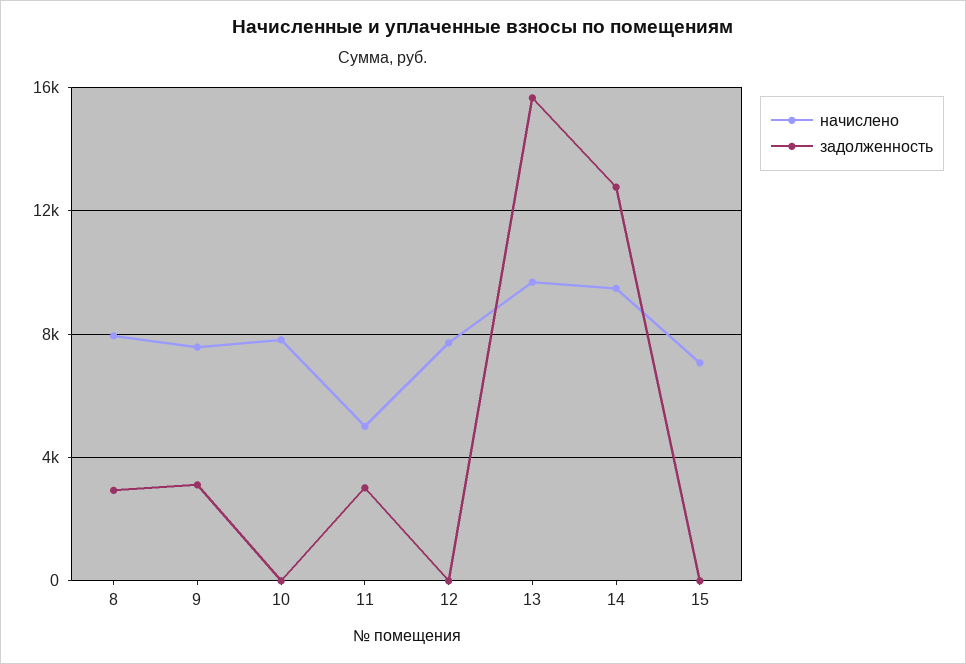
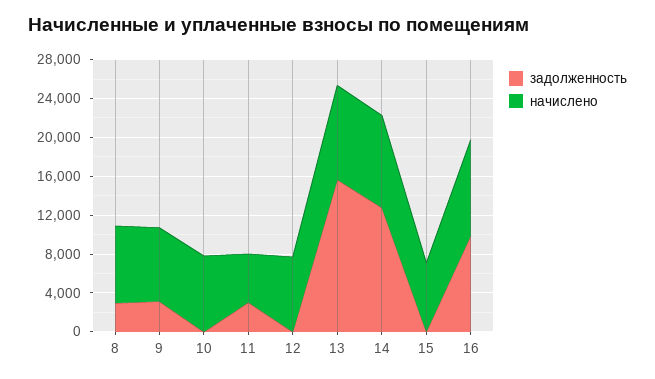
задолженность, 16: none -> 10000
начислено, 16: none -> 10000

